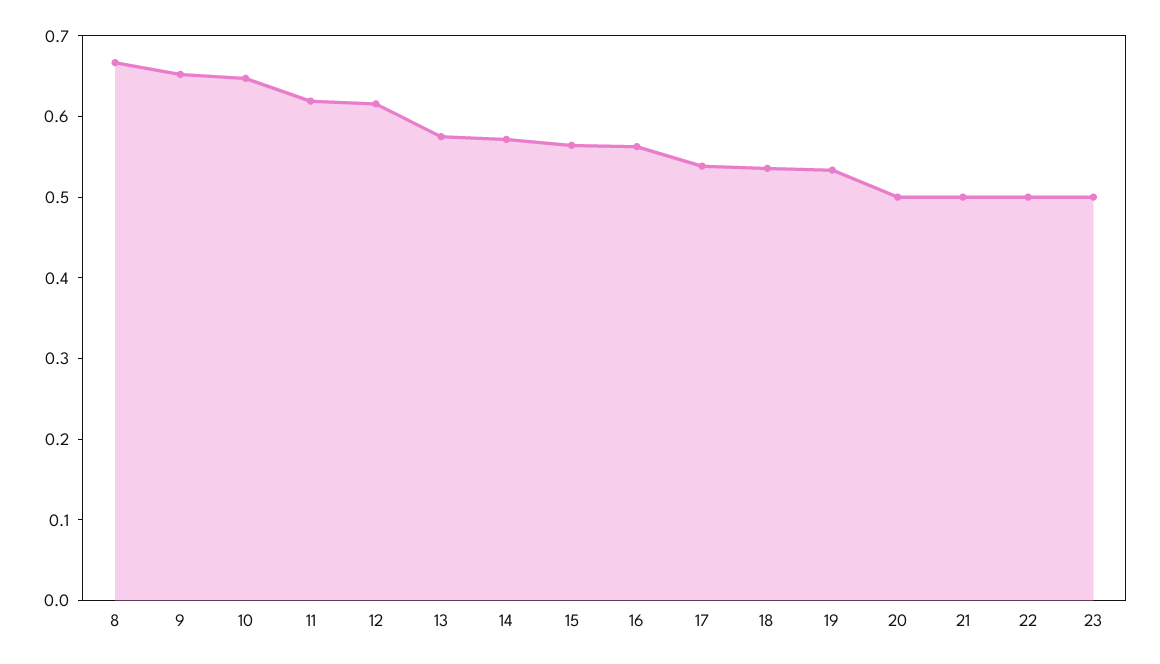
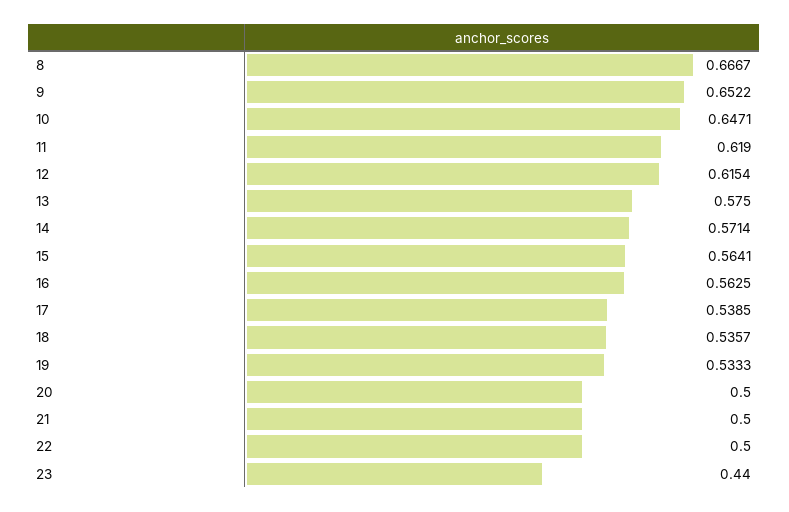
23: 0.5 -> 0.44

